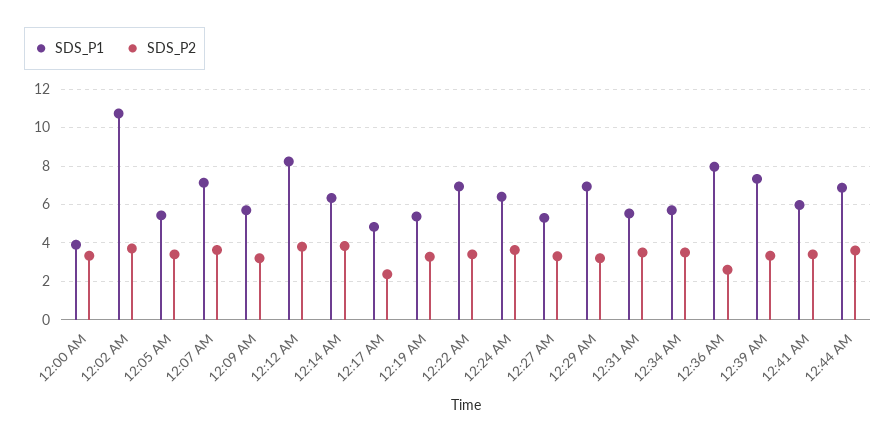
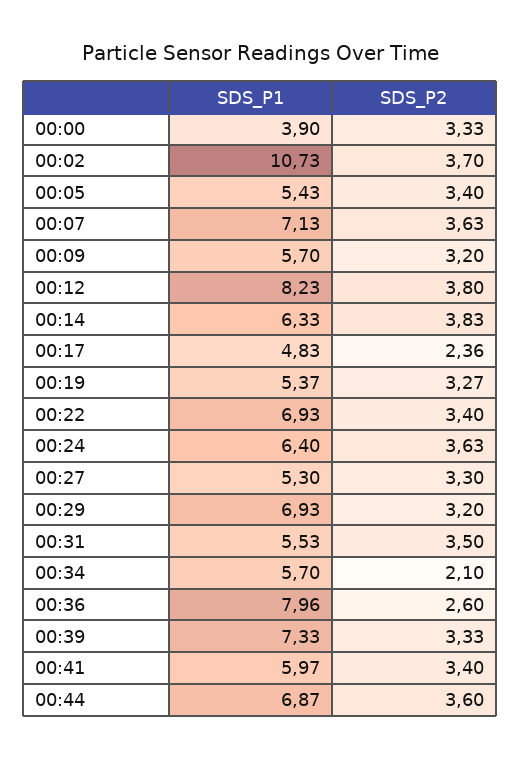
SDS_P2, 12:34 AM: 3.5 -> 2.1

